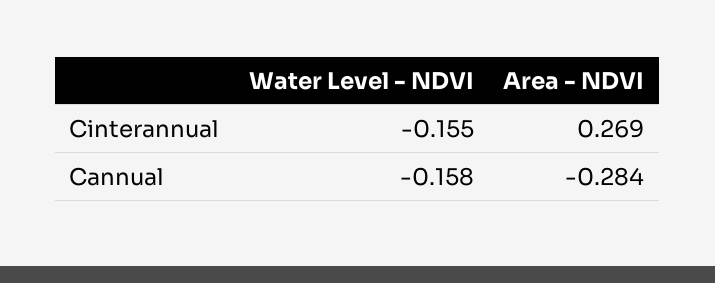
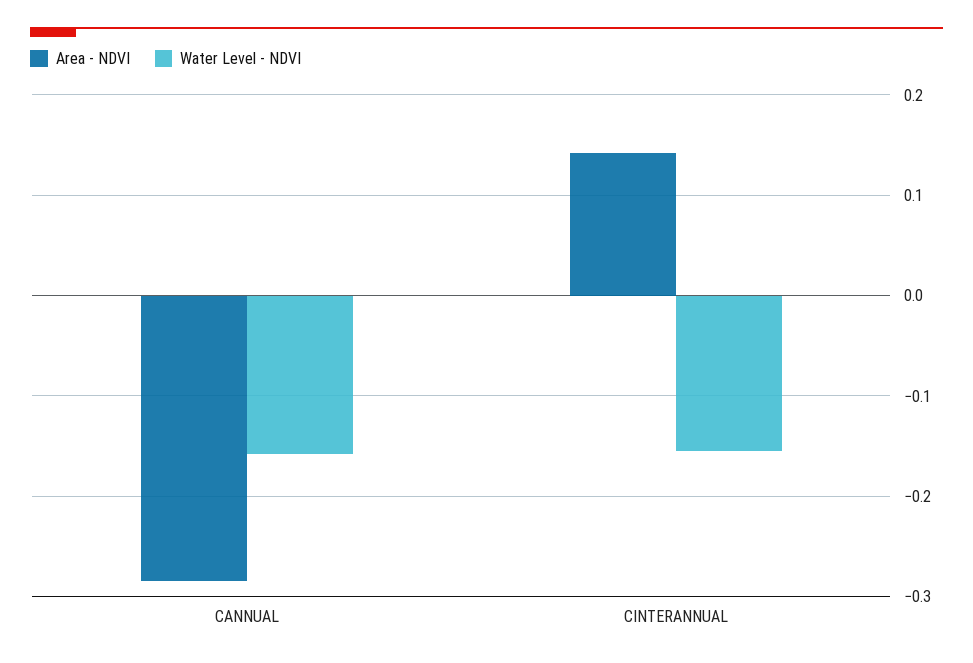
Area - NDVI, Cinterannual: 0.269 -> 0.14

